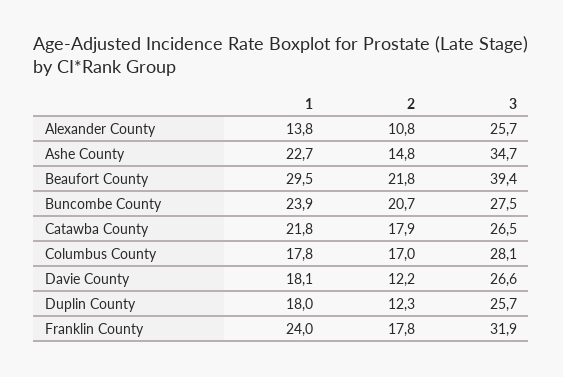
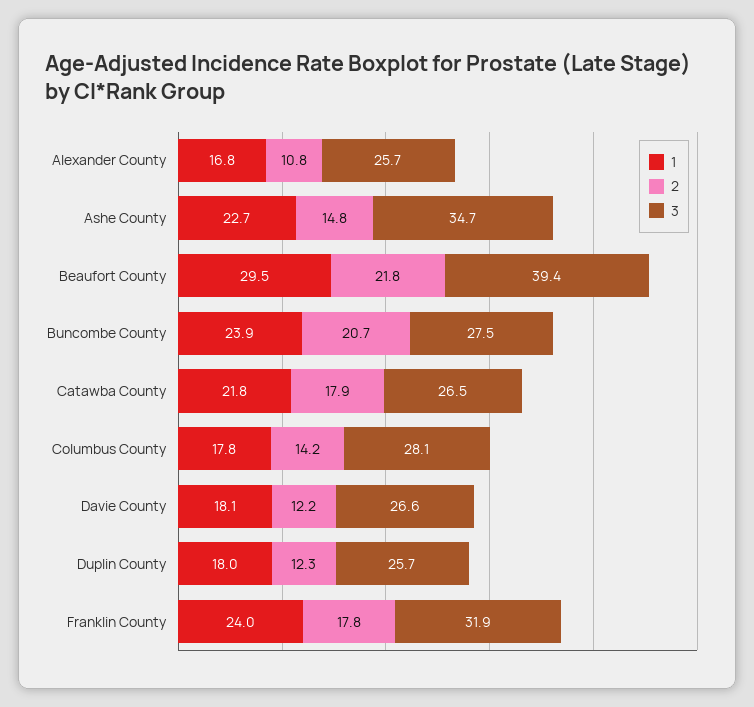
1, Alexander County: 13.8 -> 16.8
2, Columbus County: 17 -> 14.2

